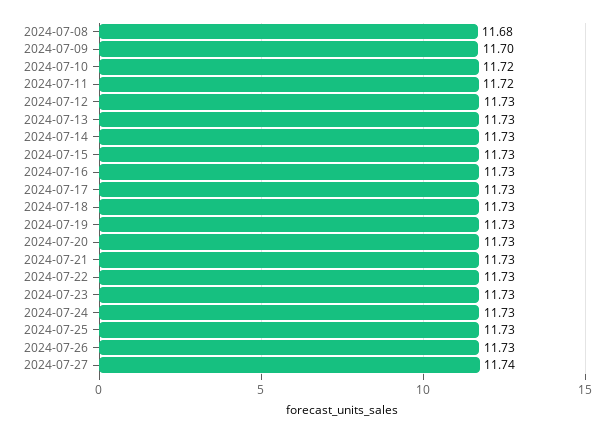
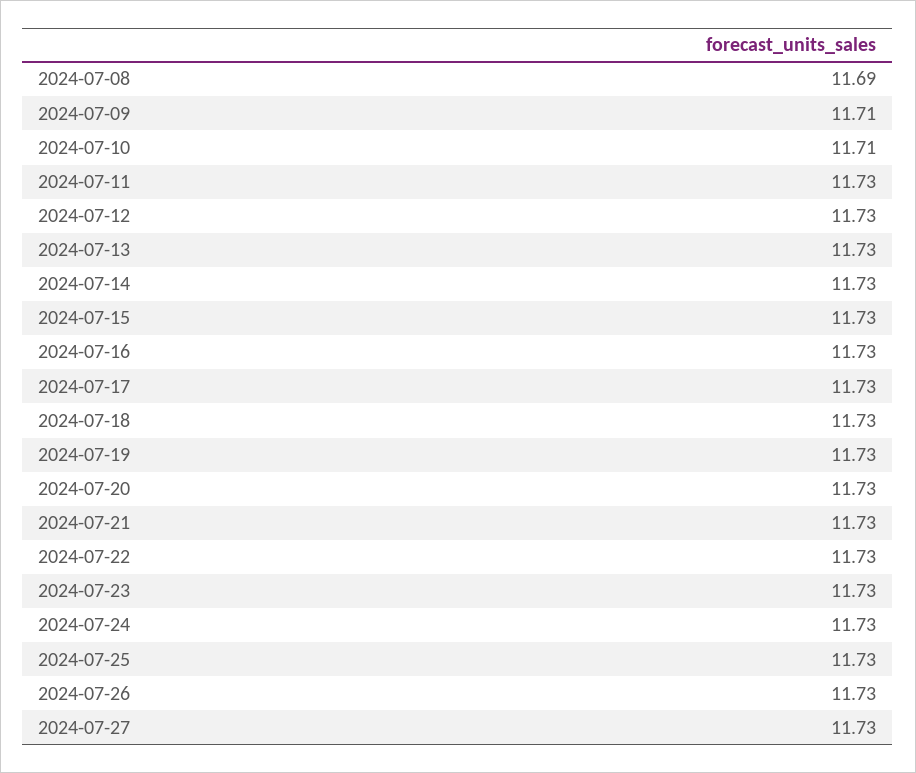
2024-07-08: 11.68 -> 11.69
2024-07-09: 11.7 -> 11.71
2024-07-10: 11.72 -> 11.71
2024-07-11: 11.72 -> 11.73
2024-07-27: 11.74 -> 11.73

